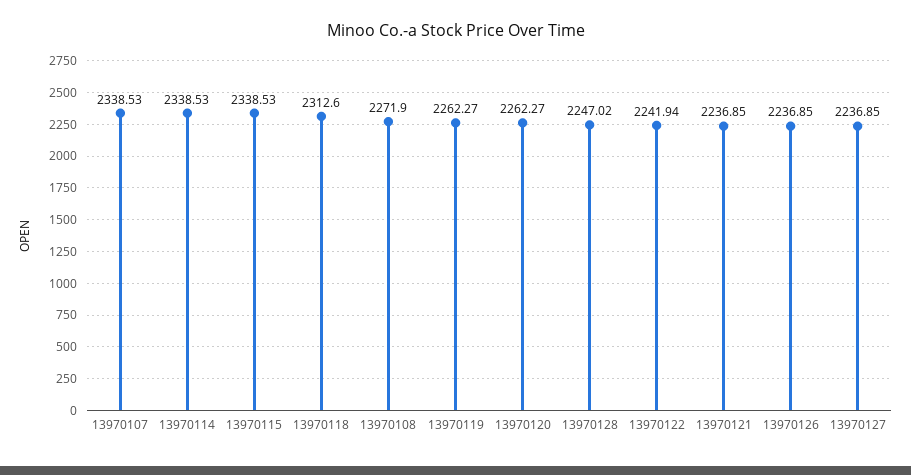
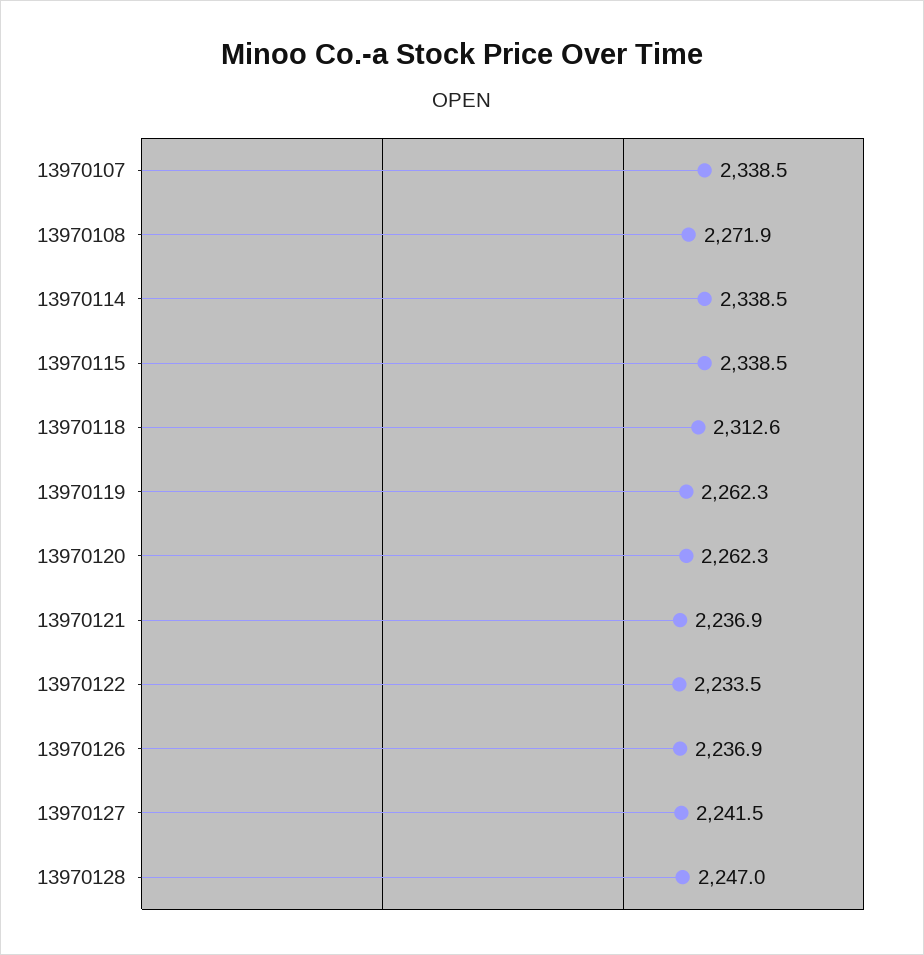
13970122: 2241.94 -> 2233.5
13970127: 2236.85 -> 2241.5

